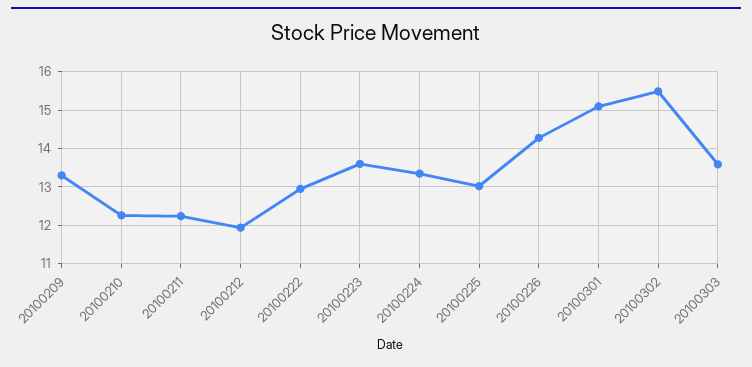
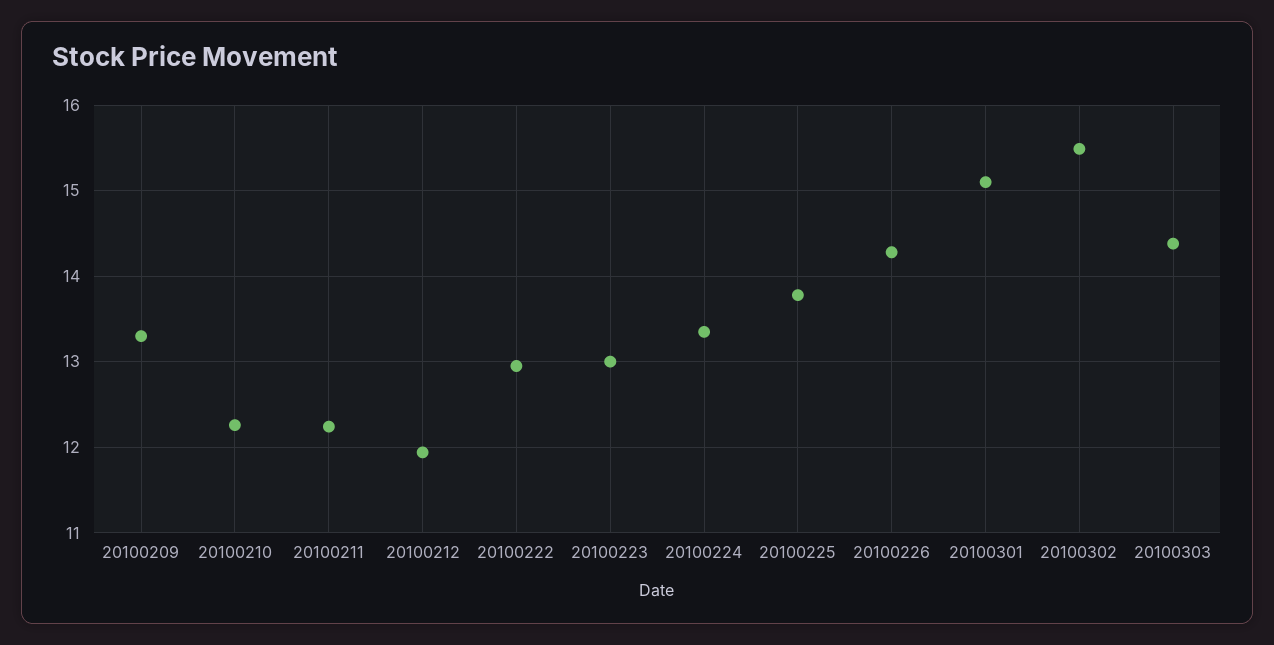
20100223: 13.6 -> 13
20100225: 13 -> 13.8
20100303: 13.6 -> 14.4

